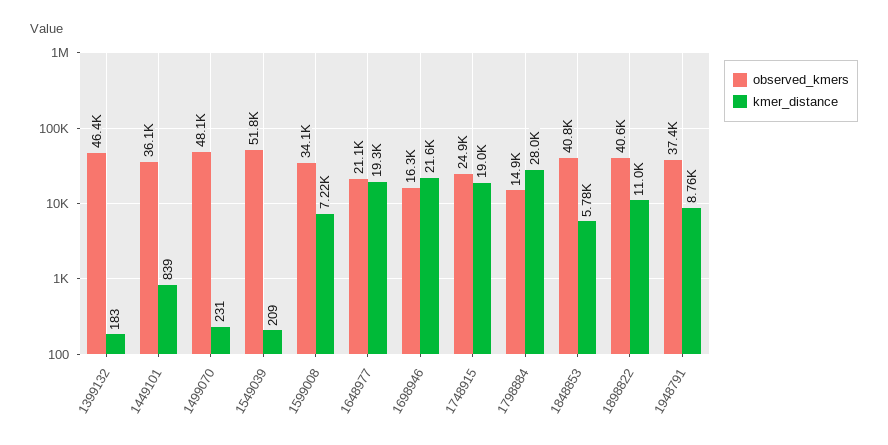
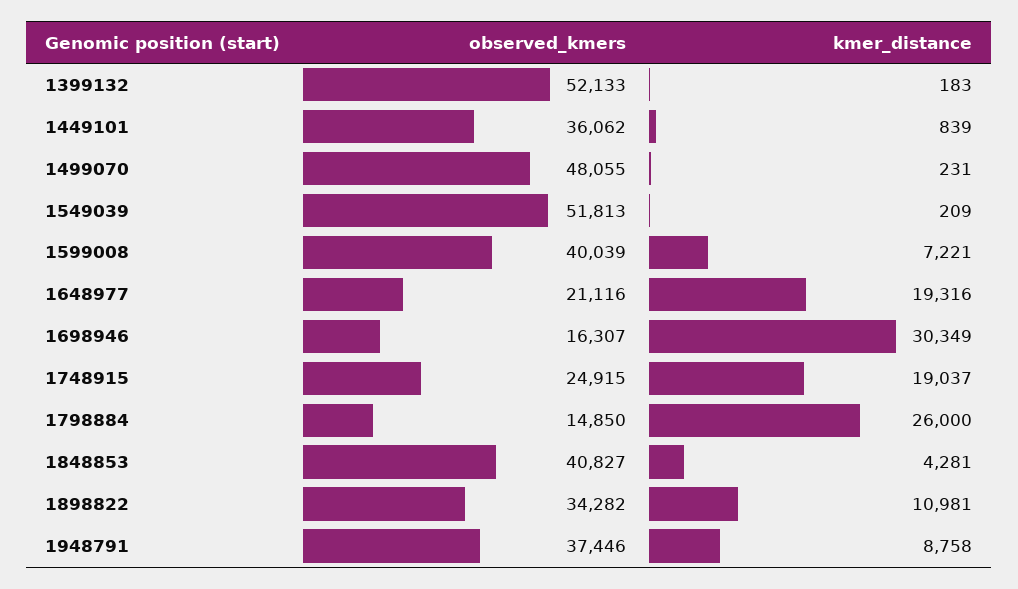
observed_kmers, 1399132: 46400 -> 52133
observed_kmers, 1599008: 34100 -> 40039
kmer_distance, 1698946: 21600 -> 30349
kmer_distance, 1798884: 28000 -> 26000
kmer_distance, 1848853: 5780 -> 4281
observed_kmers, 1898822: 40600 -> 34282

